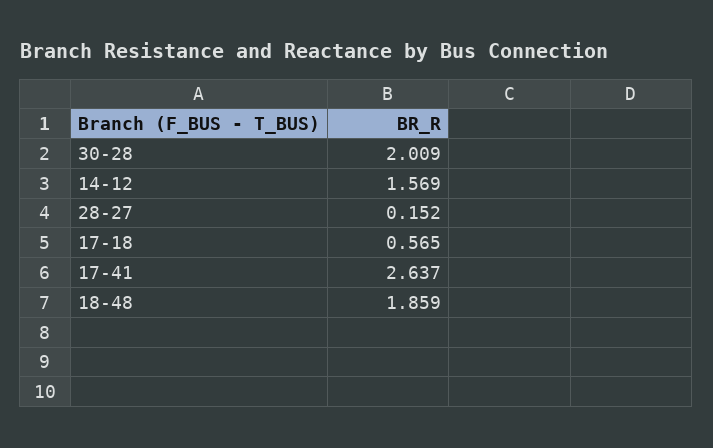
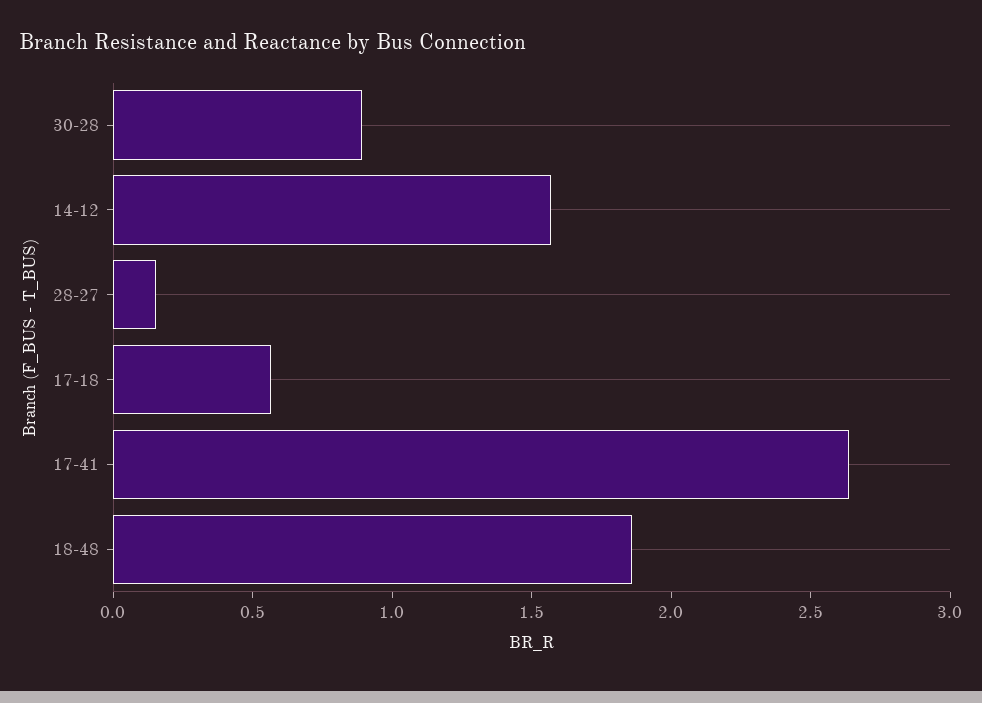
30-28: 2.009 -> 0.9

